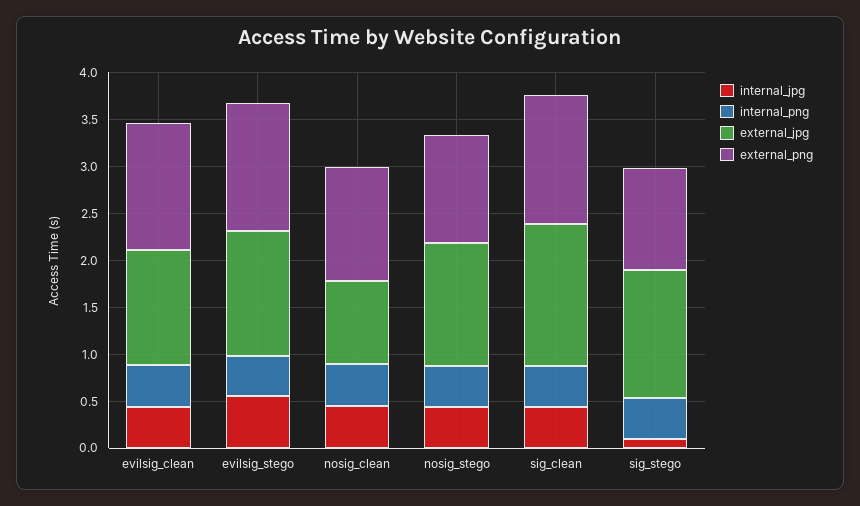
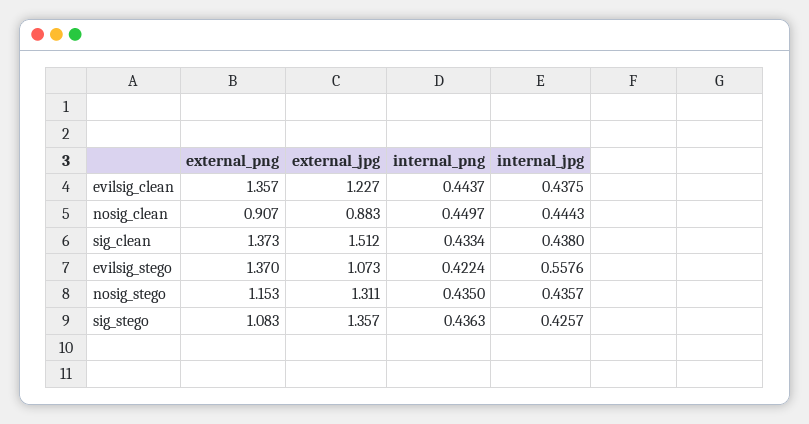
external_jpg, evilsig_stego: 1.3 -> 1.073
external_png, nosig_clean: 1.2 -> 0.907
internal_jpg, sig_stego: 0.1 -> 0.4257

